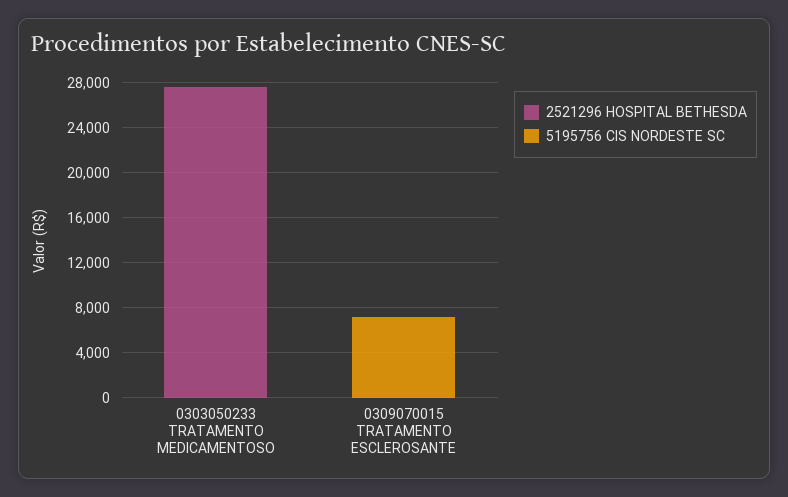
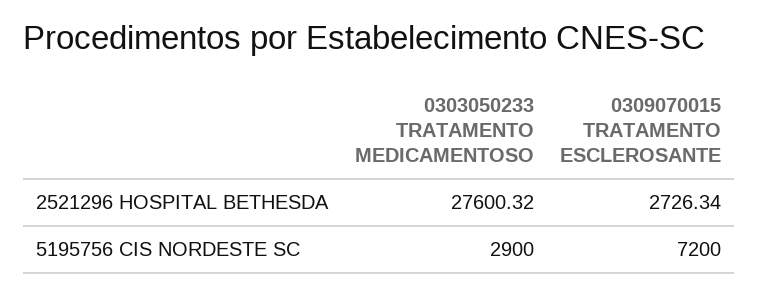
5195756 CIS NORDESTE SC, 0303050233 TRATAMENTO MEDICAMENTOSO: 0 -> 2900
2521296 HOSPITAL BETHESDA, 0309070015 TRATAMENTO ESCLEROSANTE: 0 -> 2726.34

